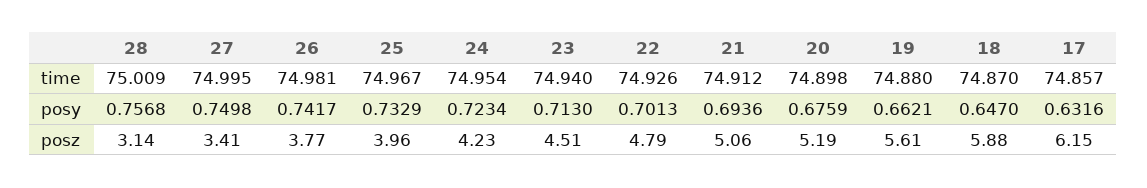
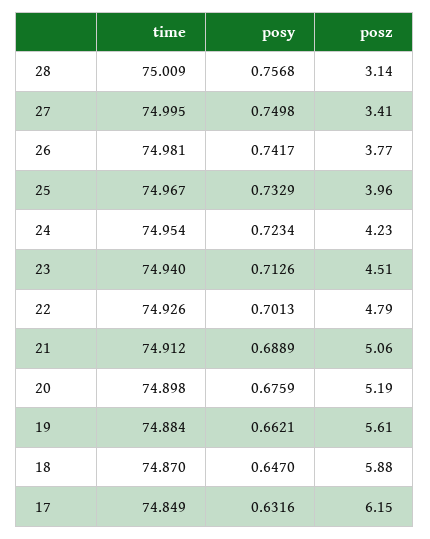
19, time: 74.88 -> 74.884
17, time: 74.857 -> 74.849
23, posy: 0.713 -> 0.7126
21, posy: 0.6936 -> 0.6889

